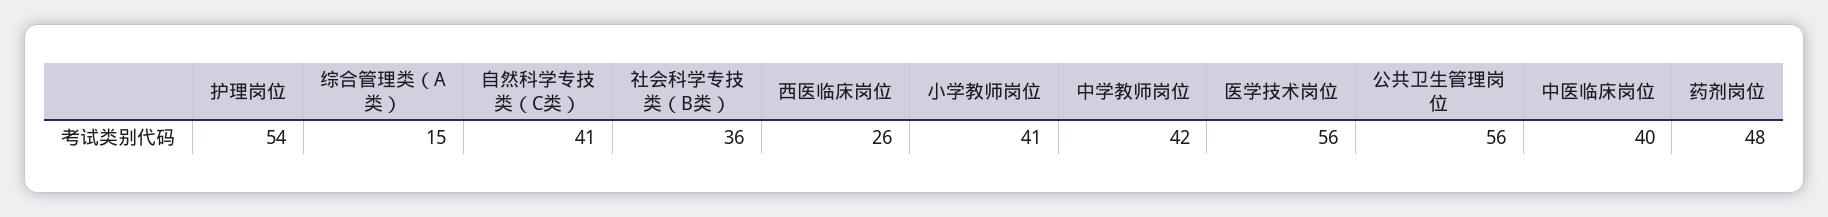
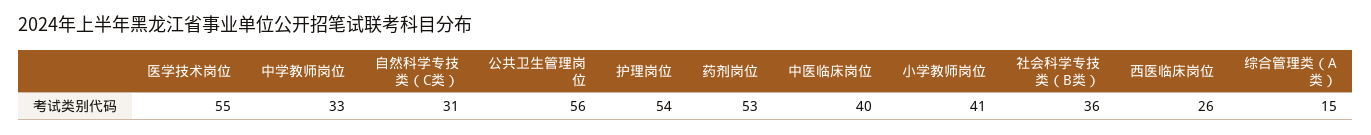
自然科学专技类（C类）: 41 -> 31
中学教师岗位: 42 -> 33
医学技术岗位: 56 -> 55
药剂岗位: 48 -> 53

